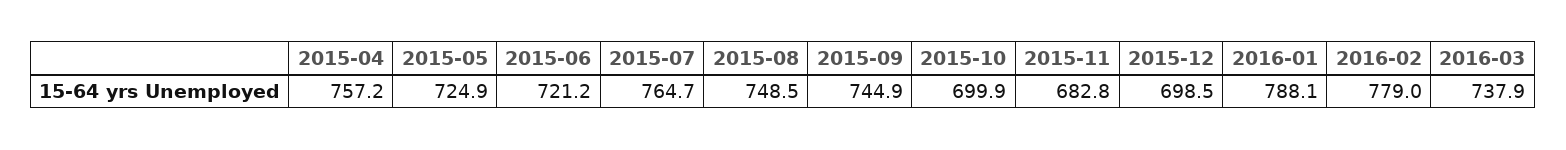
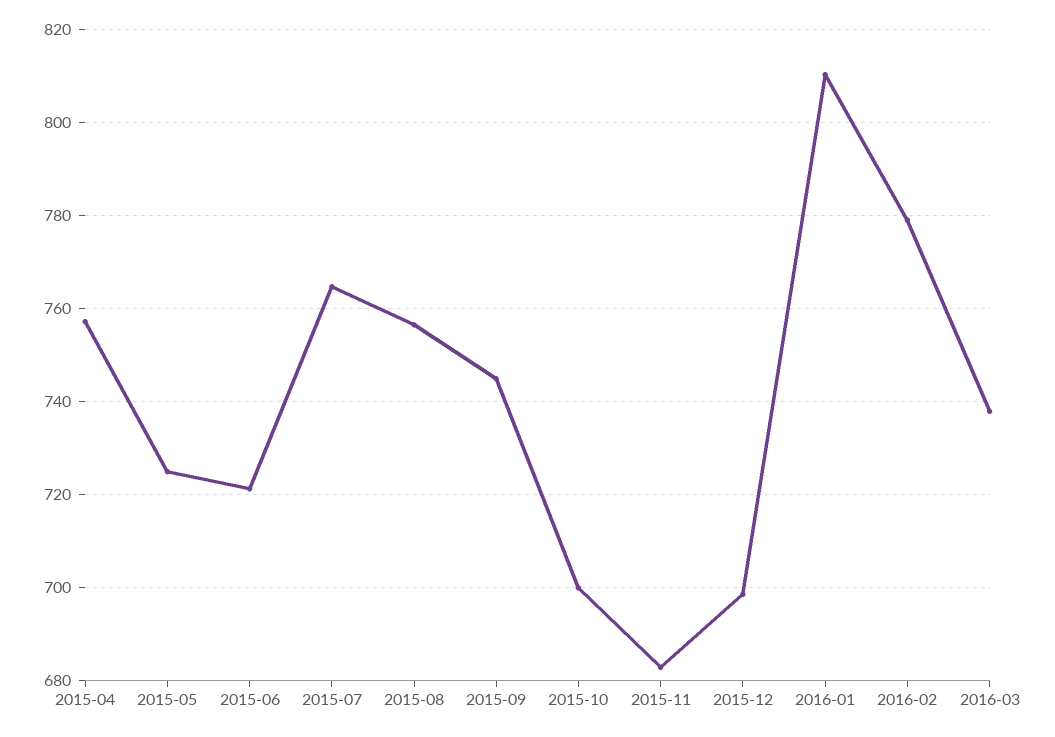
2015-08: 748.5 -> 756
2016-01: 788.1 -> 810

